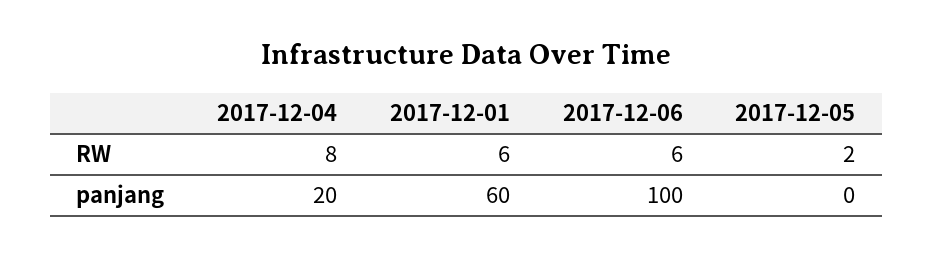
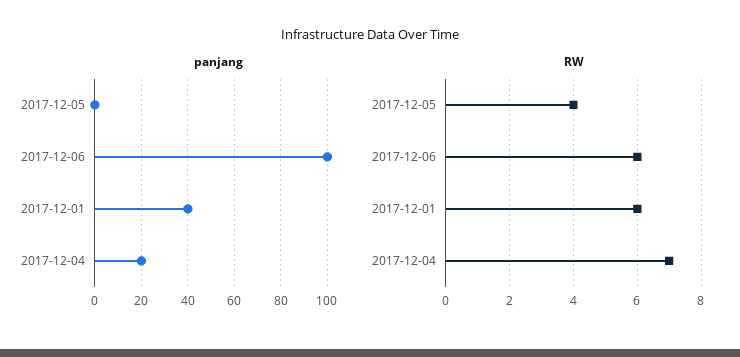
RW, 2017-12-04: 8 -> 7
RW, 2017-12-05: 2 -> 4
panjang, 2017-12-01: 60 -> 40

